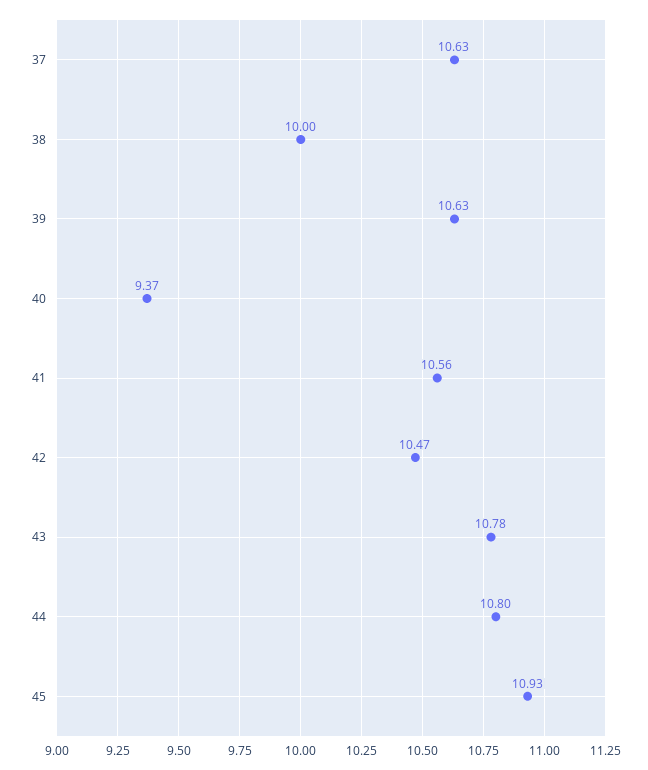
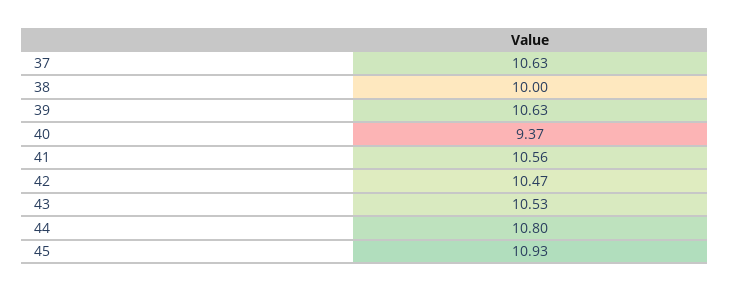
43: 10.78 -> 10.53

